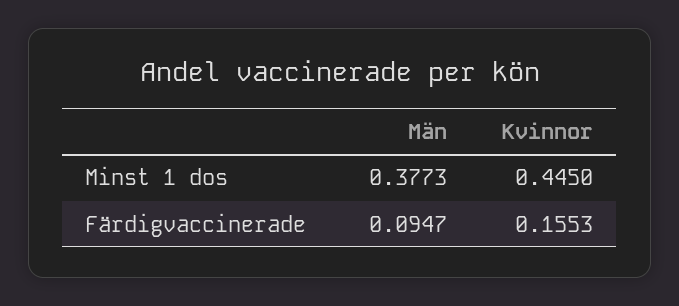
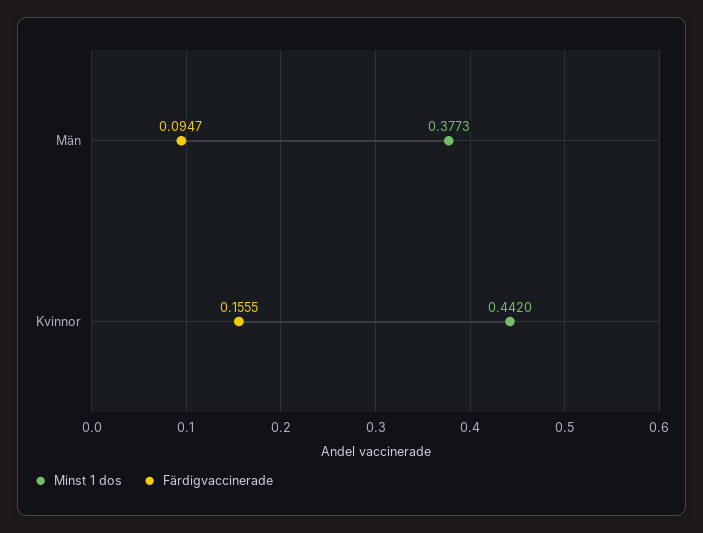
Minst 1 dos, Kvinnor: 0.445 -> 0.442
Färdigvaccinerade, Kvinnor: 0.1553 -> 0.1555

